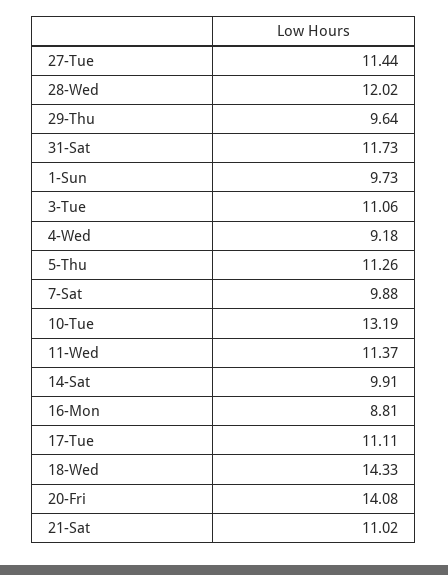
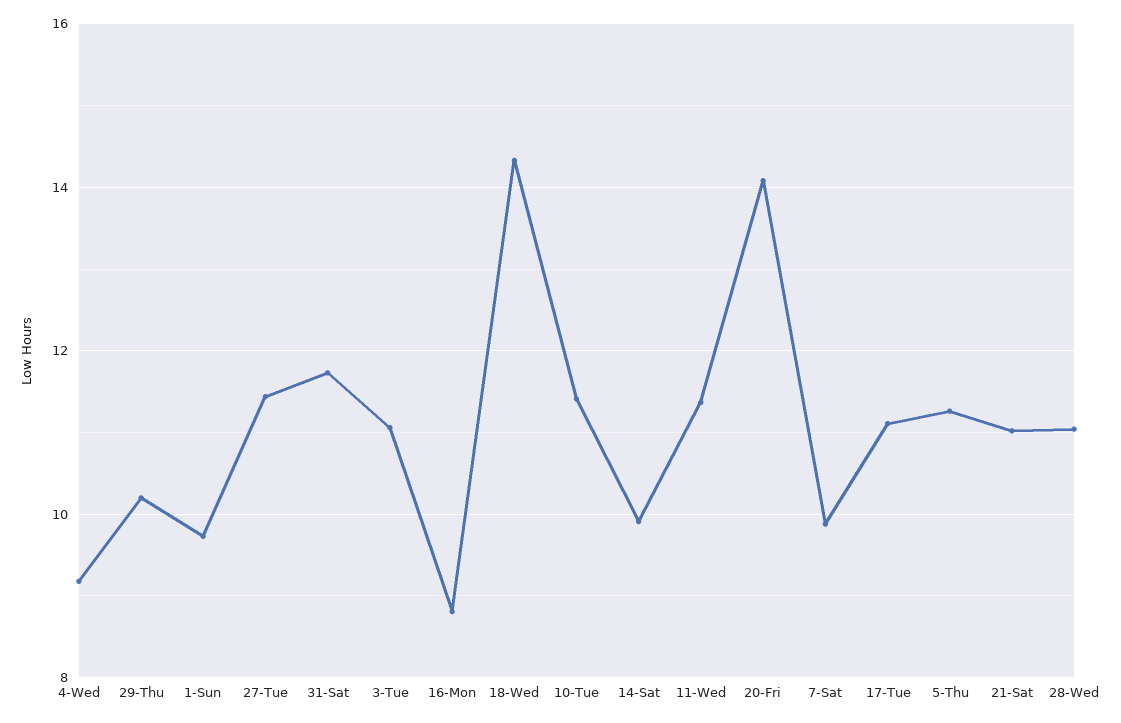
28-Wed: 12.02 -> 11
29-Thu: 9.64 -> 10.2
10-Tue: 13.19 -> 11.4

